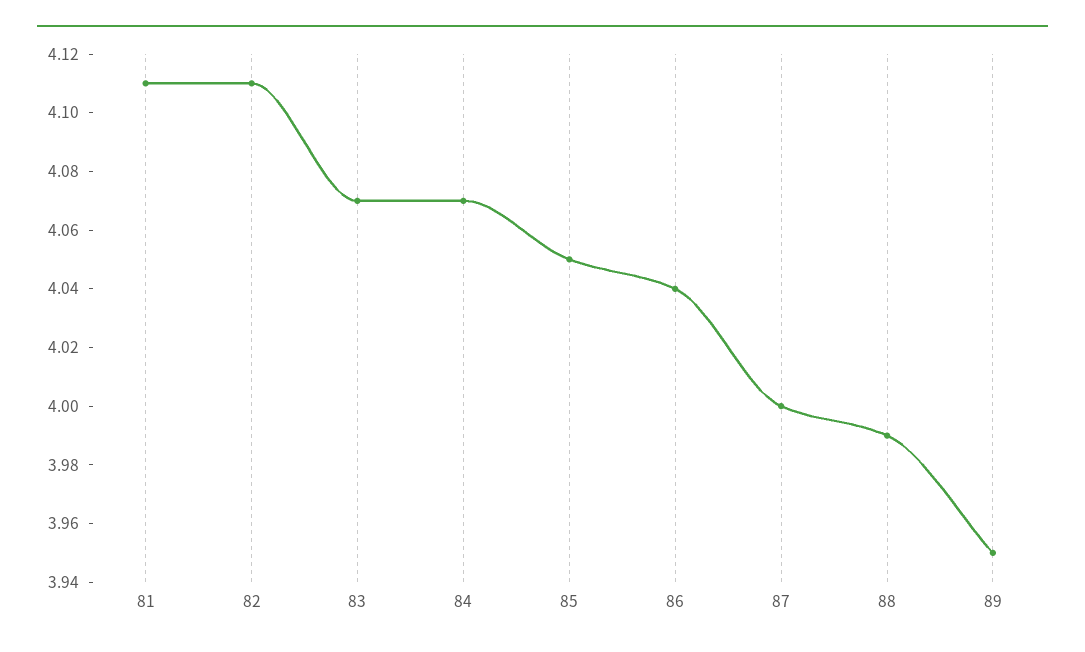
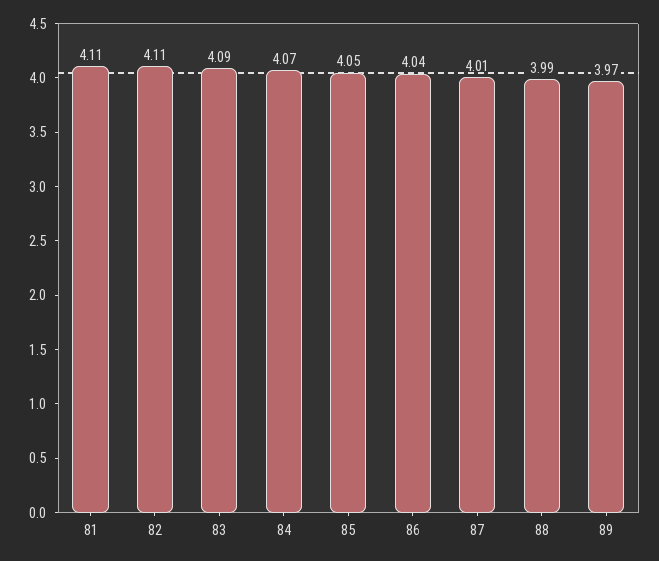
83: 4.07 -> 4.09
87: 4 -> 4.01
89: 3.95 -> 3.97

